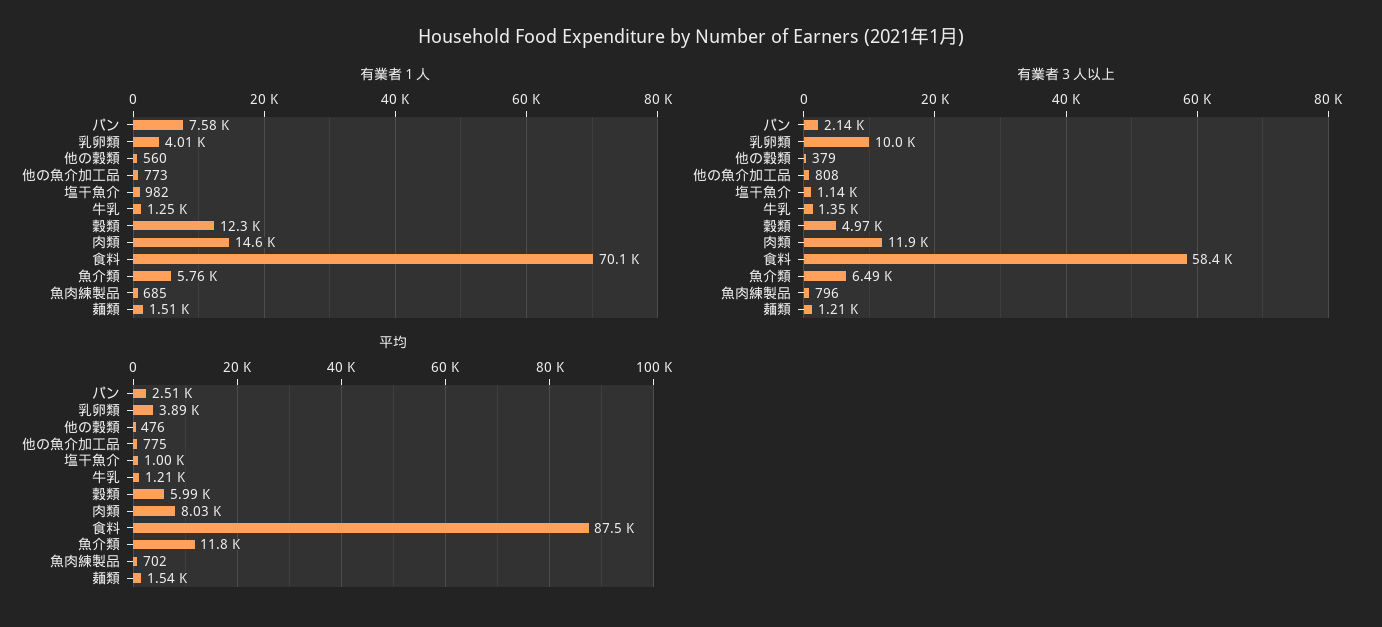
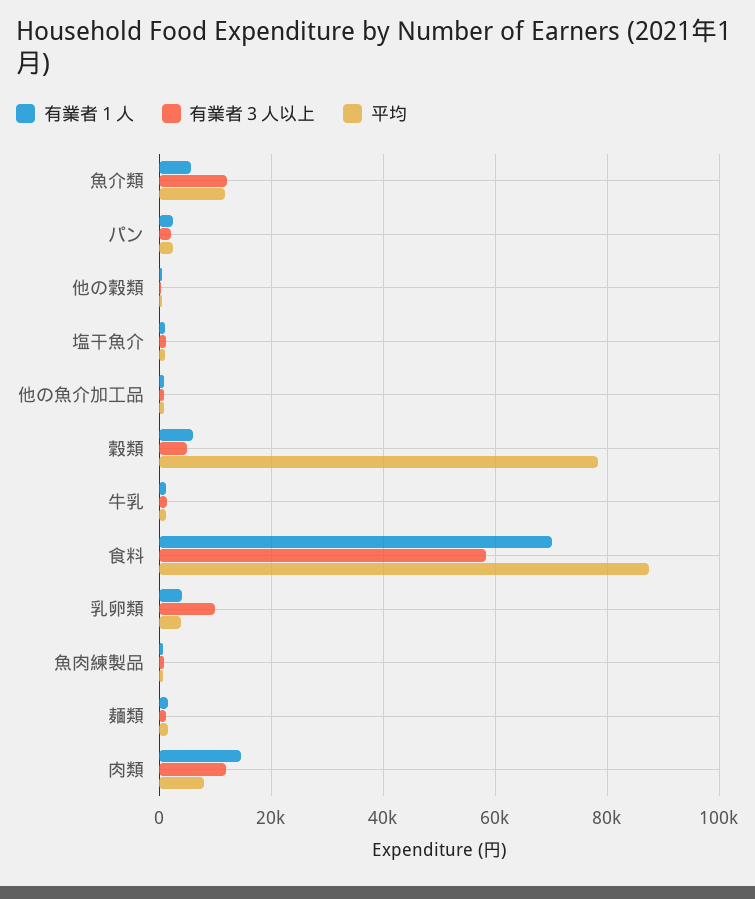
有業者１人, パン: 7580 -> 2000
有業者１人, 穀類: 12300 -> 6000
有業者３人以上, 魚介類: 6490 -> 12000
平均, 穀類: 5990 -> 78000

